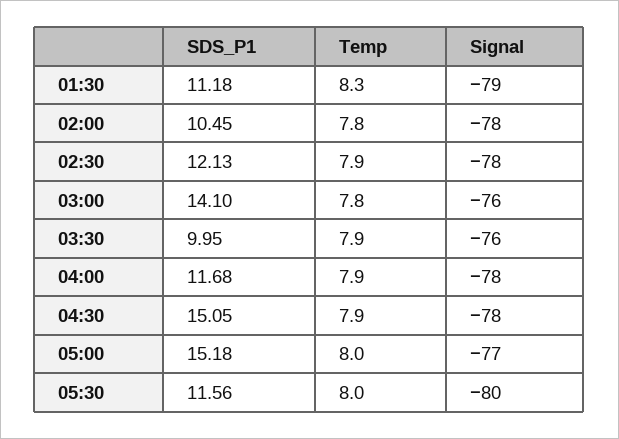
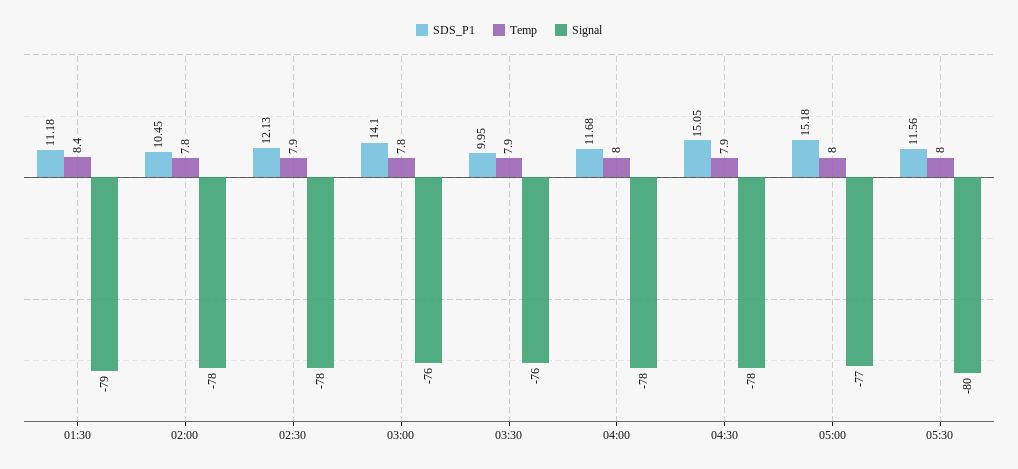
Temp, 01:30: 8.3 -> 8.4
Temp, 04:00: 7.9 -> 8

